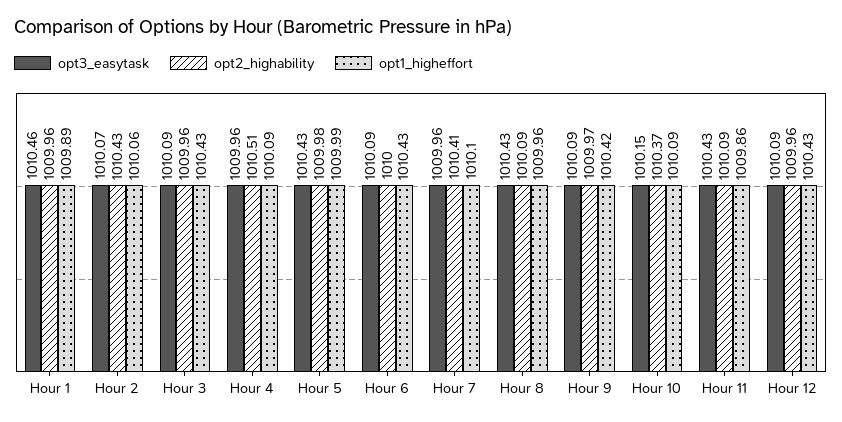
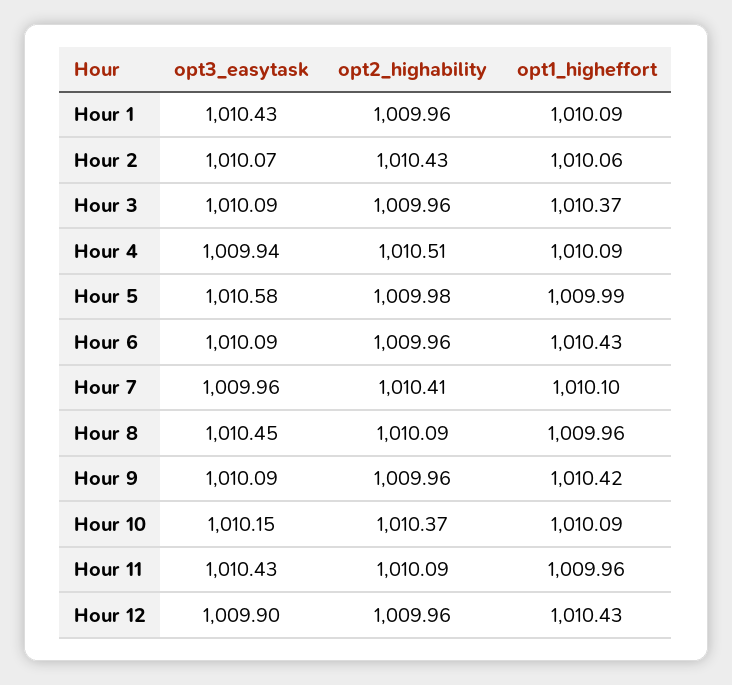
opt3_easytask, Hour 1: 1010.46 -> 1010.43
opt1_higheffort, Hour 1: 1009.89 -> 1010.09
opt1_higheffort, Hour 3: 1010.43 -> 1010.37
opt3_easytask, Hour 4: 1009.96 -> 1009.94
opt3_easytask, Hour 5: 1010.43 -> 1010.58
opt2_highability, Hour 6: 1010 -> 1009.96
opt3_easytask, Hour 8: 1010.43 -> 1010.45
opt2_highability, Hour 9: 1009.97 -> 1009.96
opt1_higheffort, Hour 11: 1009.86 -> 1009.96
opt3_easytask, Hour 12: 1010.09 -> 1009.9

